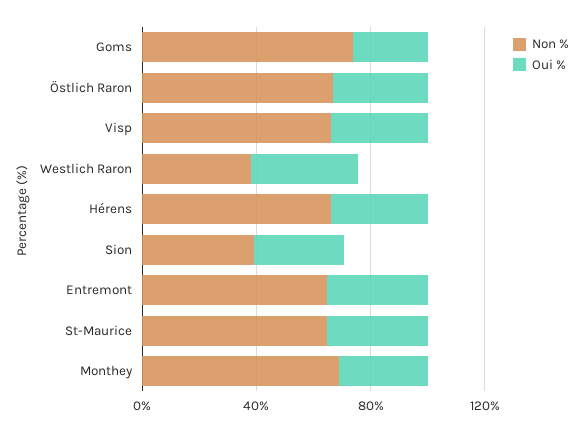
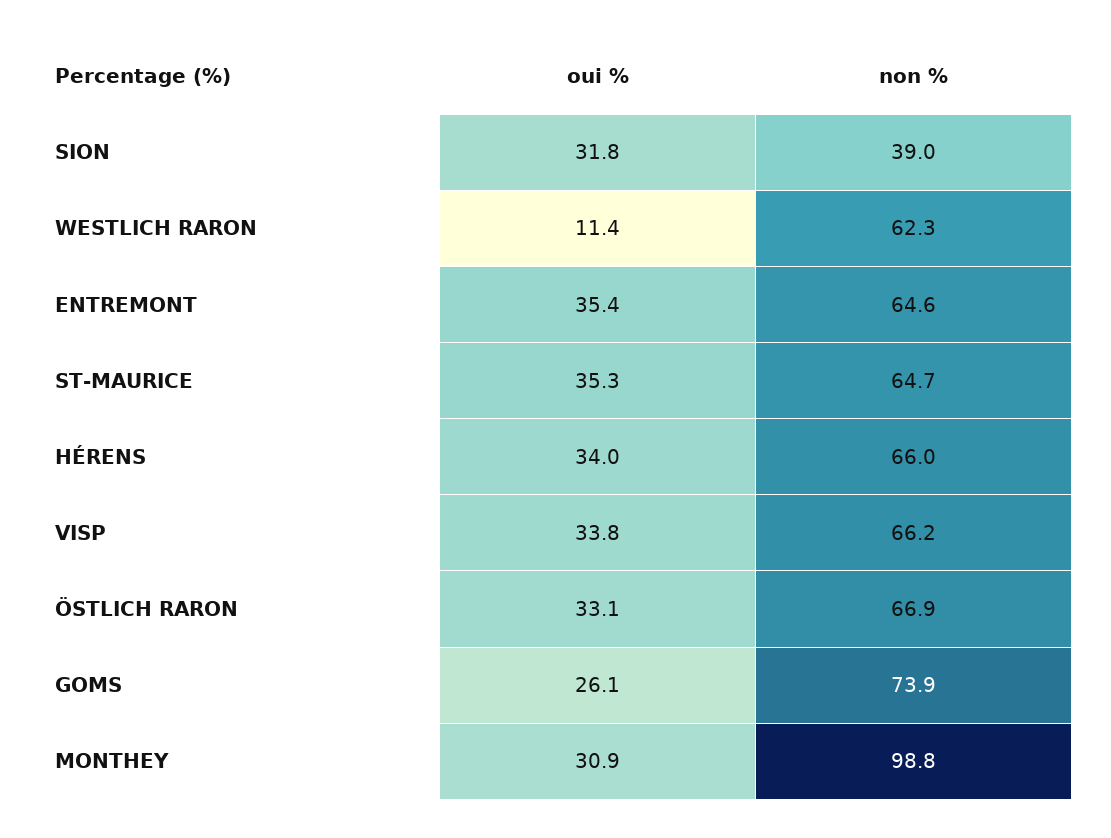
Non %, Westlich Raron: 40 -> 62.3
Oui %, Westlich Raron: 40 -> 11.4
Non %, Monthey: 70 -> 98.8

